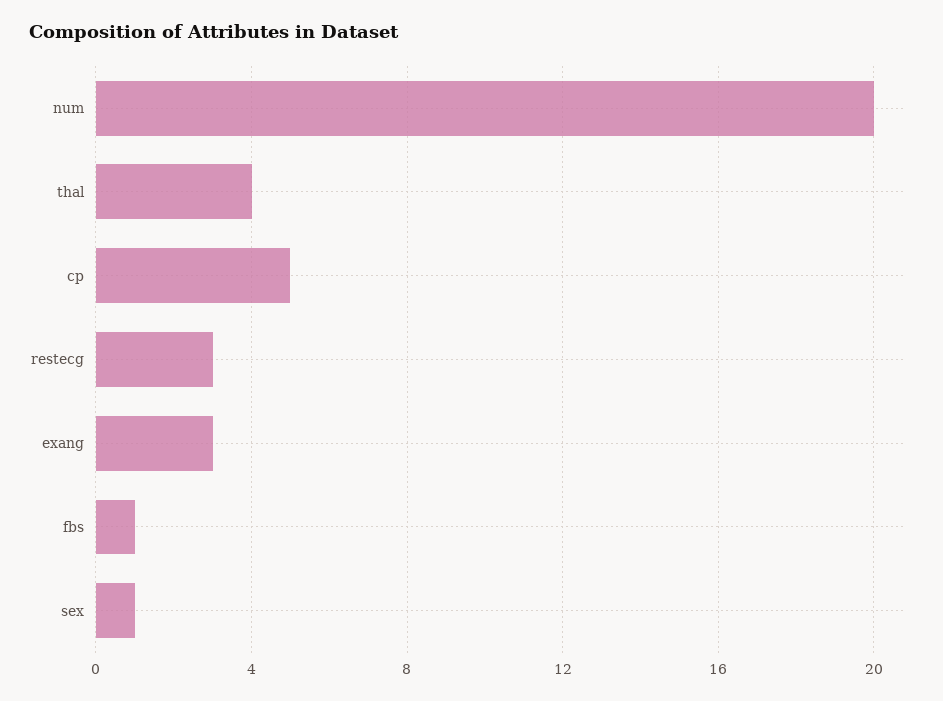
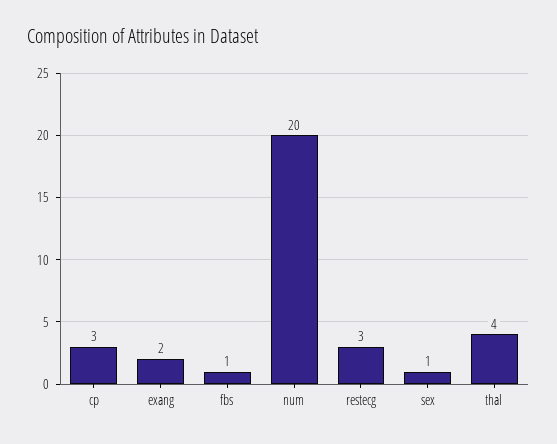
cp: 5 -> 3
exang: 3 -> 2

